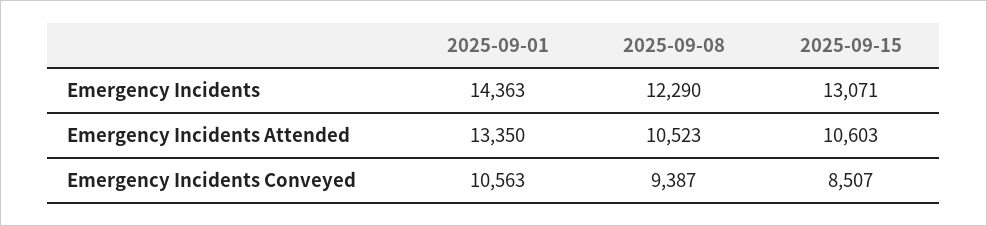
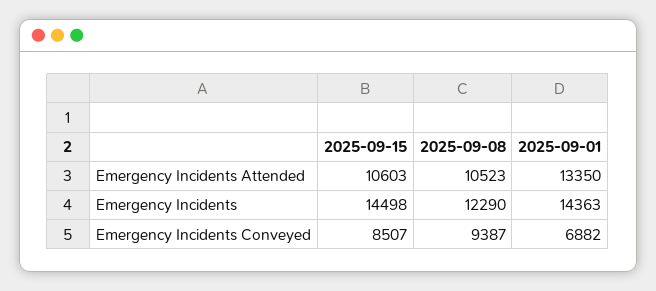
2025-09-15, Emergency Incidents: 13071 -> 14498
2025-09-01, Emergency Incidents Conveyed: 10563 -> 6882

